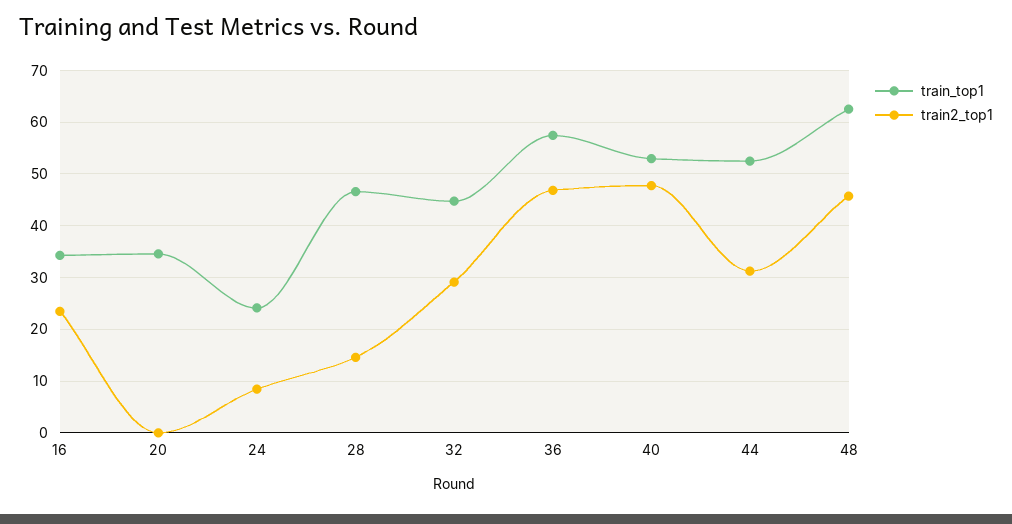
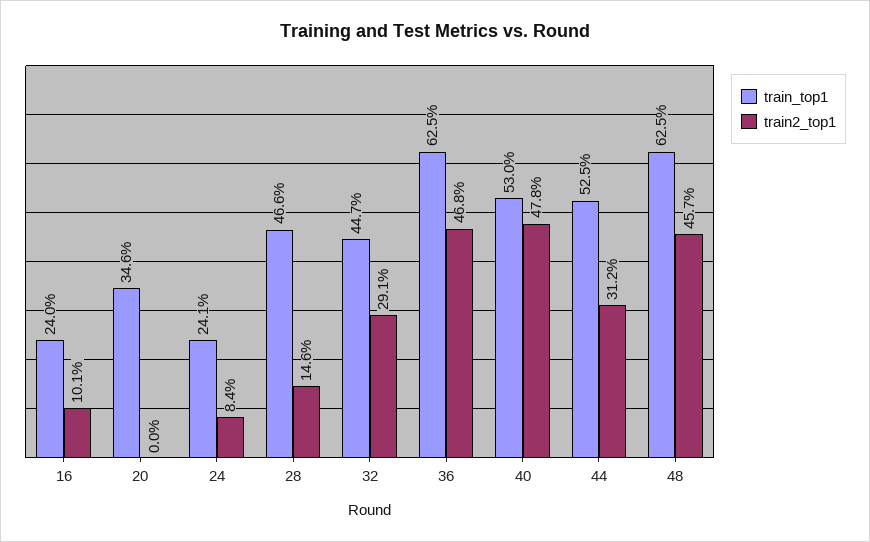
train_top1, 16: 34 -> 24
train2_top1, 16: 24 -> 10.1
train_top1, 36: 58 -> 62.5

